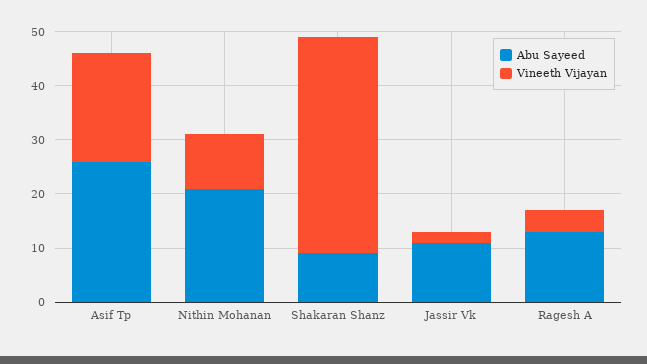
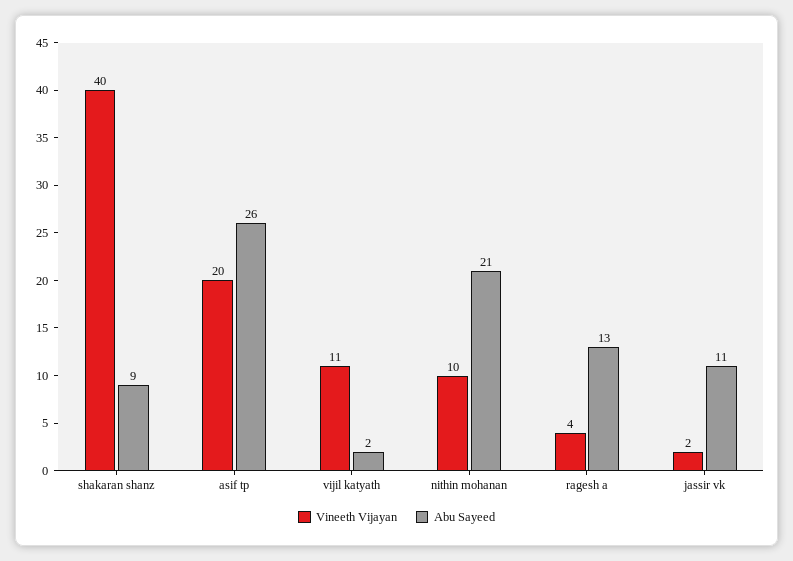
Vineeth Vijayan, vijil katyath: none -> 11
Abu Sayeed, vijil katyath: none -> 2

